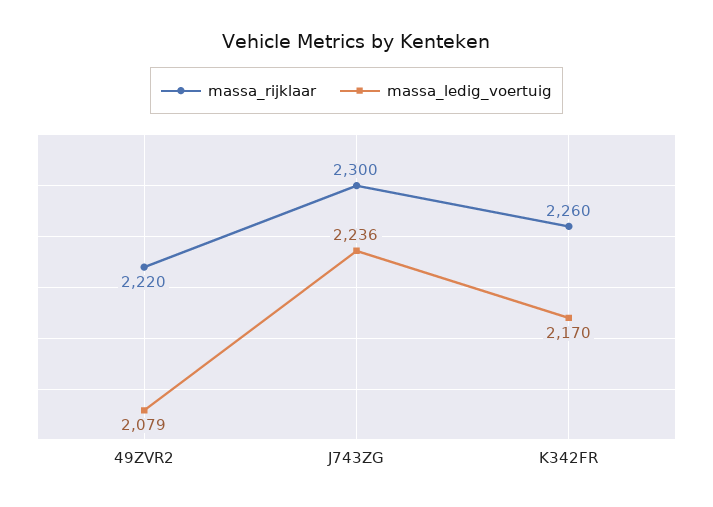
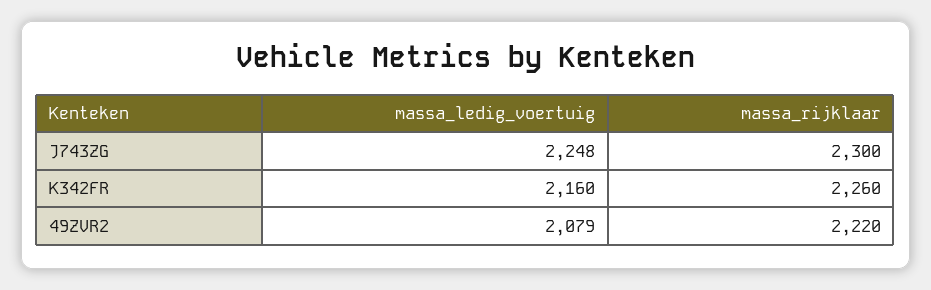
massa_ledig_voertuig, J743ZG: 2236 -> 2248
massa_ledig_voertuig, K342FR: 2170 -> 2160

